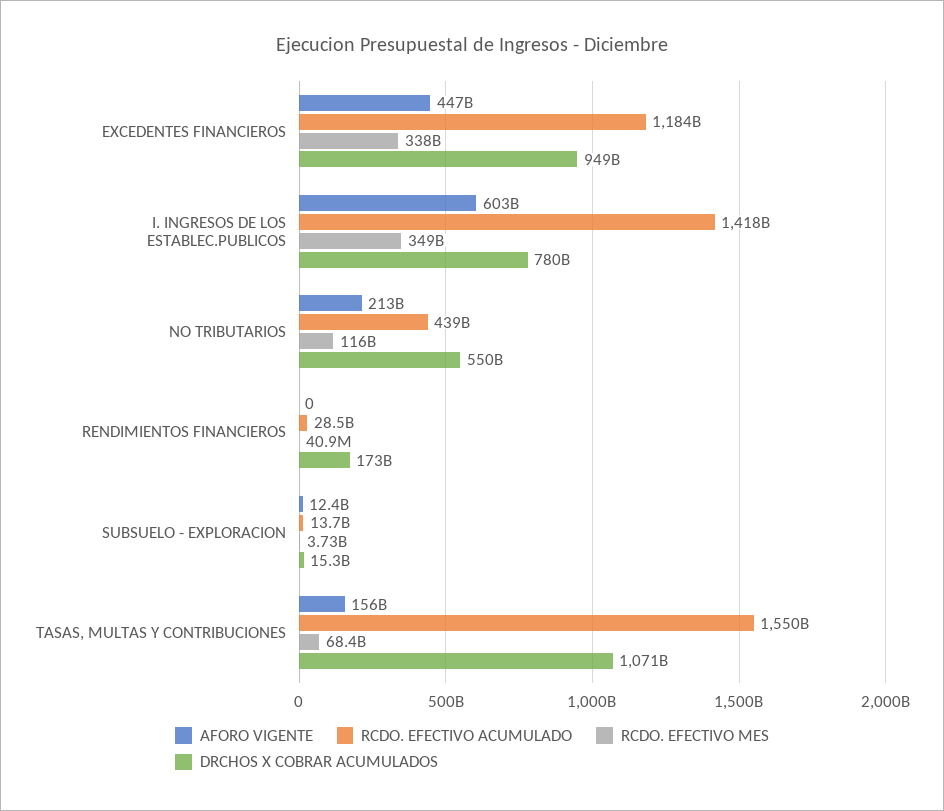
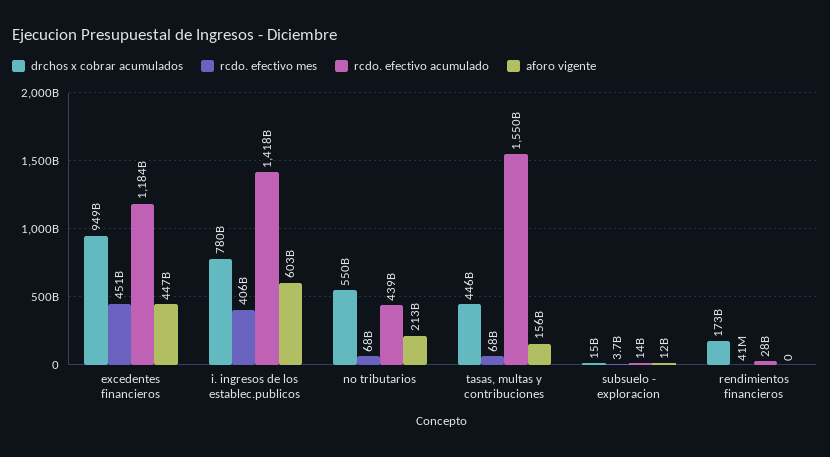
RCDO. EFECTIVO MES, EXCEDENTES FINANCIEROS: 338000000000 -> 451000000000
RCDO. EFECTIVO MES, I. INGRESOS DE LOS ESTABLEC.PUBLICOS: 349000000000 -> 406000000000
RCDO. EFECTIVO MES, NO TRIBUTARIOS: 116000000000 -> 68000000000
DRCHOS X COBRAR ACUMULADOS, TASAS, MULTAS Y CONTRIBUCIONES: 1071000000000 -> 446000000000

